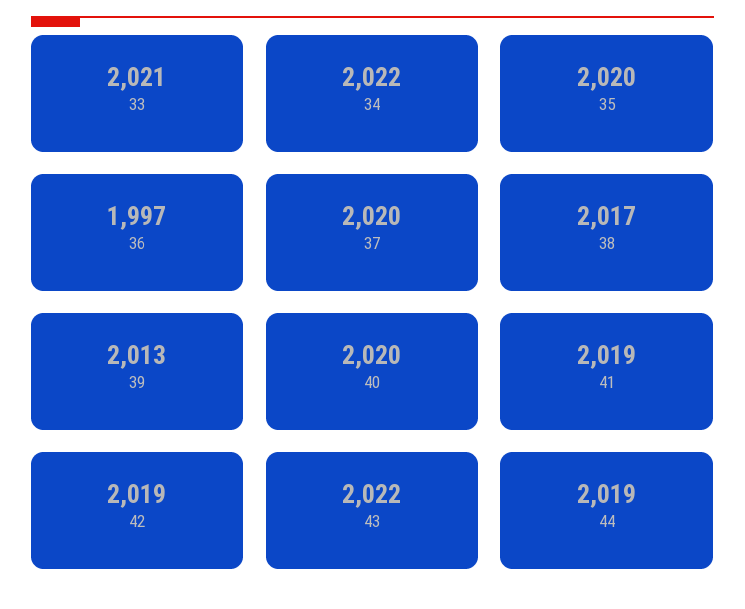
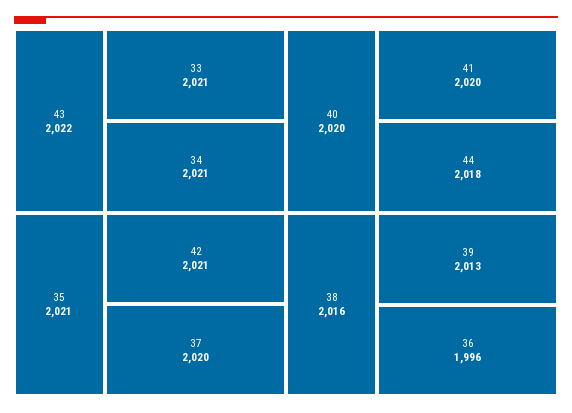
34: 2022 -> 2021
35: 2020 -> 2021
36: 1997 -> 1996
38: 2017 -> 2016
41: 2019 -> 2020
42: 2019 -> 2021
44: 2019 -> 2018

